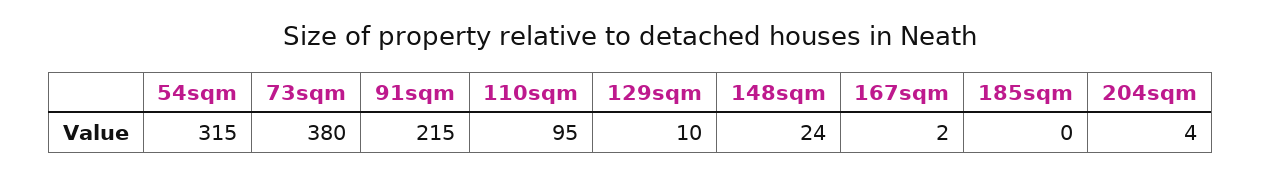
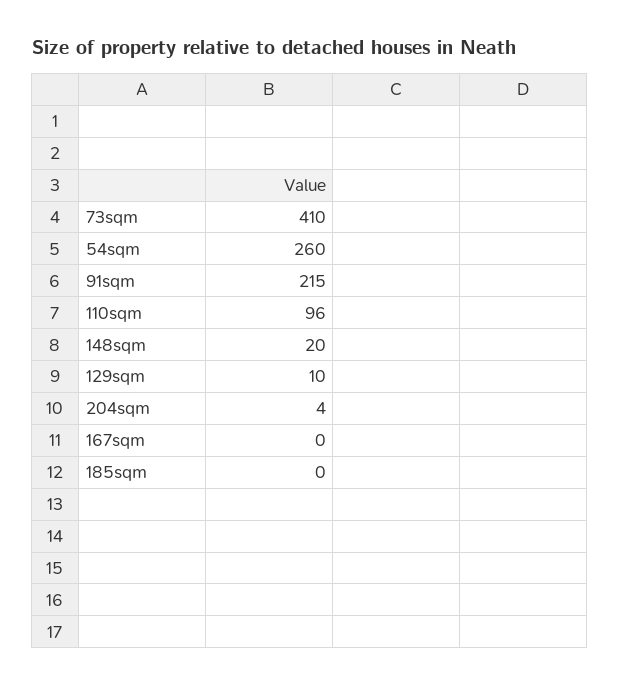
54sqm: 315 -> 260
73sqm: 380 -> 410
110sqm: 95 -> 96
148sqm: 24 -> 20
167sqm: 2 -> 0

